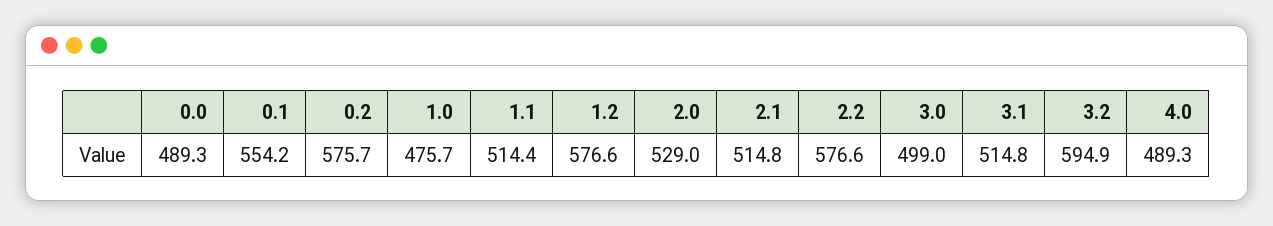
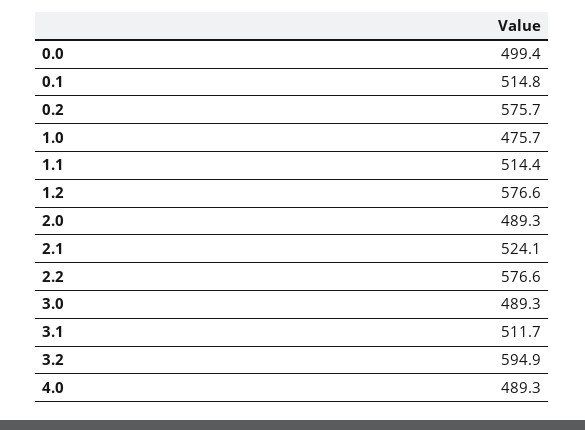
0.0: 489.3 -> 499.4
0.1: 554.2 -> 514.8
2.0: 529 -> 489.3
2.1: 514.8 -> 524.1
3.0: 499 -> 489.3
3.1: 514.8 -> 511.7

